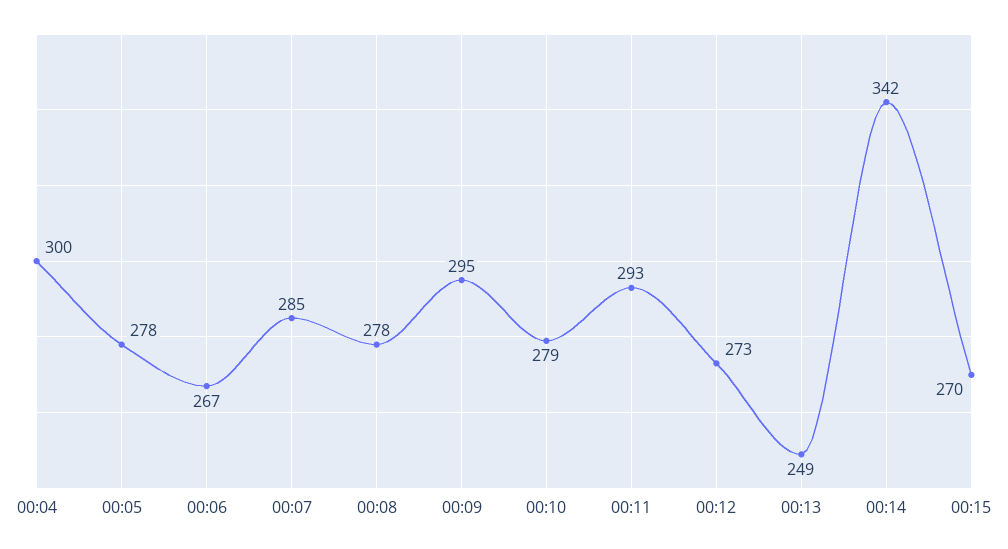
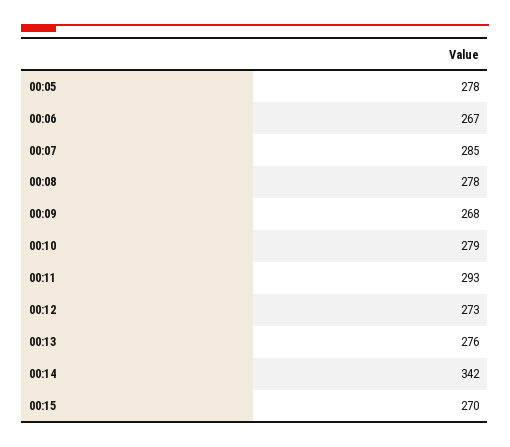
00:04: 300 -> none
00:09: 295 -> 268
00:13: 249 -> 276

